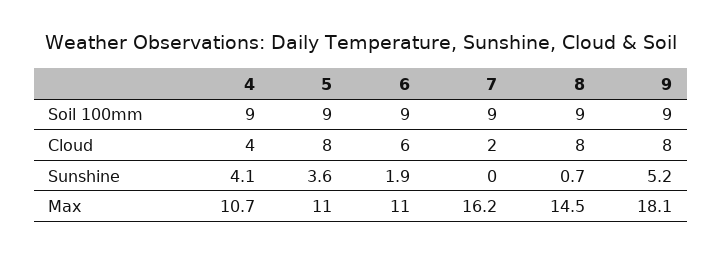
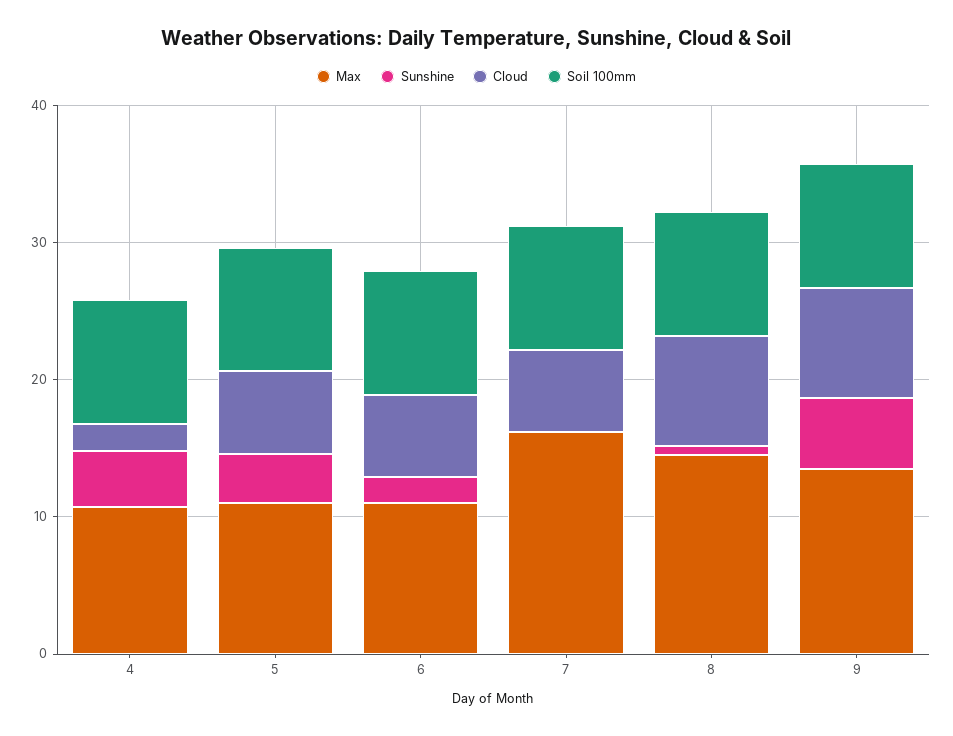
Cloud, 4: 4 -> 2
Cloud, 5: 8 -> 6
Cloud, 7: 2 -> 6
Max, 9: 18.1 -> 14

